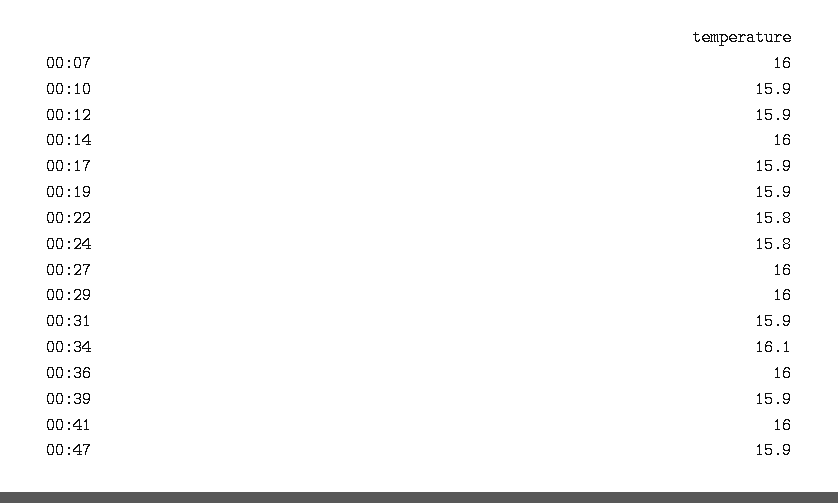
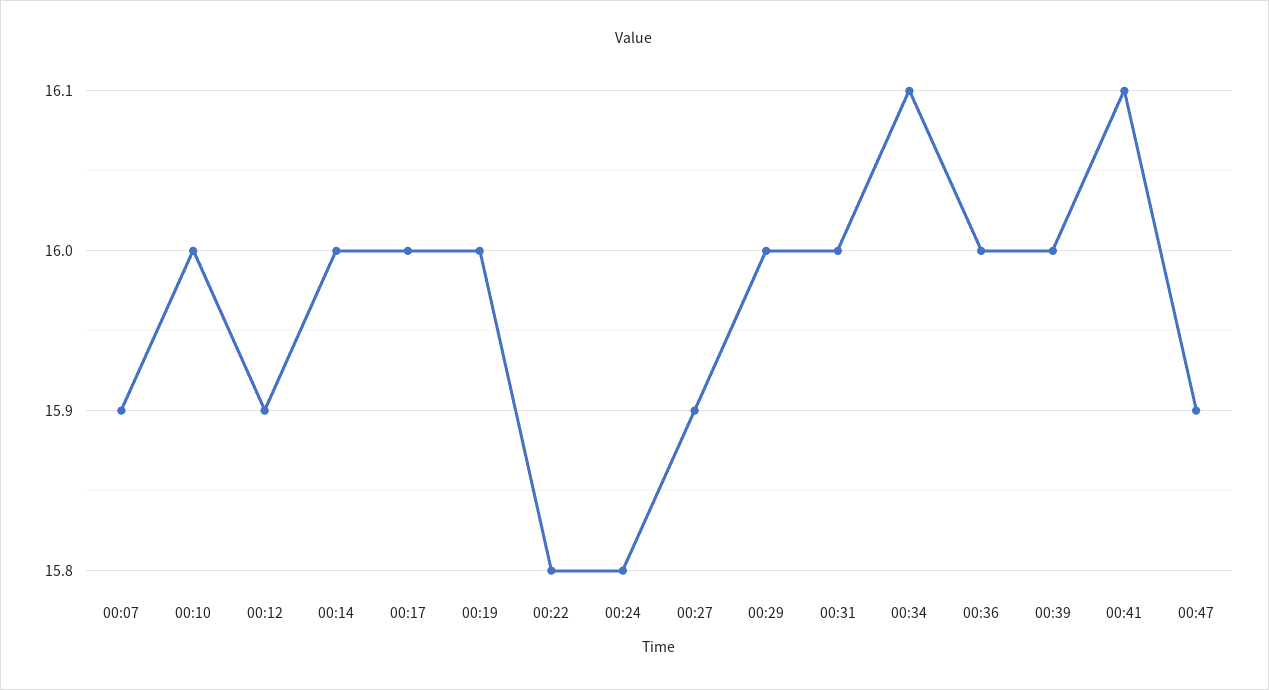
00:07: 16 -> 15.9
00:10: 15.9 -> 16
00:17: 15.9 -> 16
00:19: 15.9 -> 16
00:27: 16 -> 15.9
00:31: 15.9 -> 16
00:39: 15.9 -> 16
00:41: 16 -> 16.1

